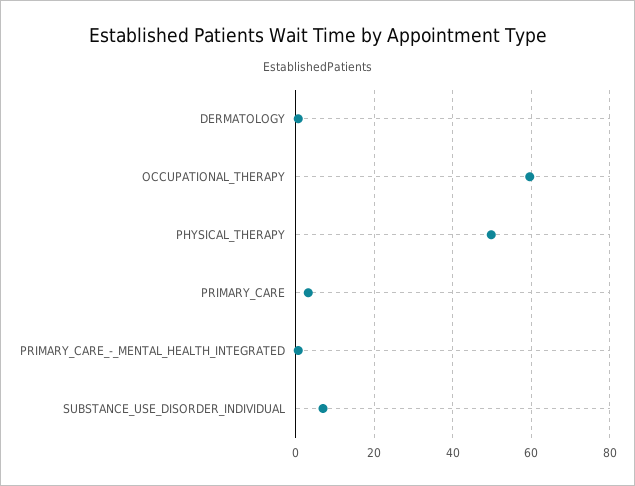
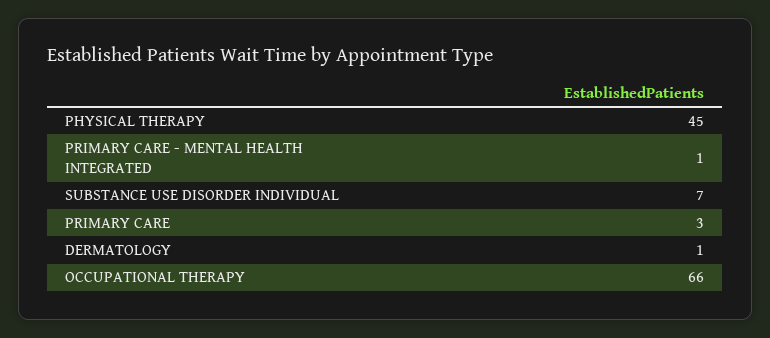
OCCUPATIONAL_THERAPY: 60 -> 66
PHYSICAL_THERAPY: 50 -> 45

